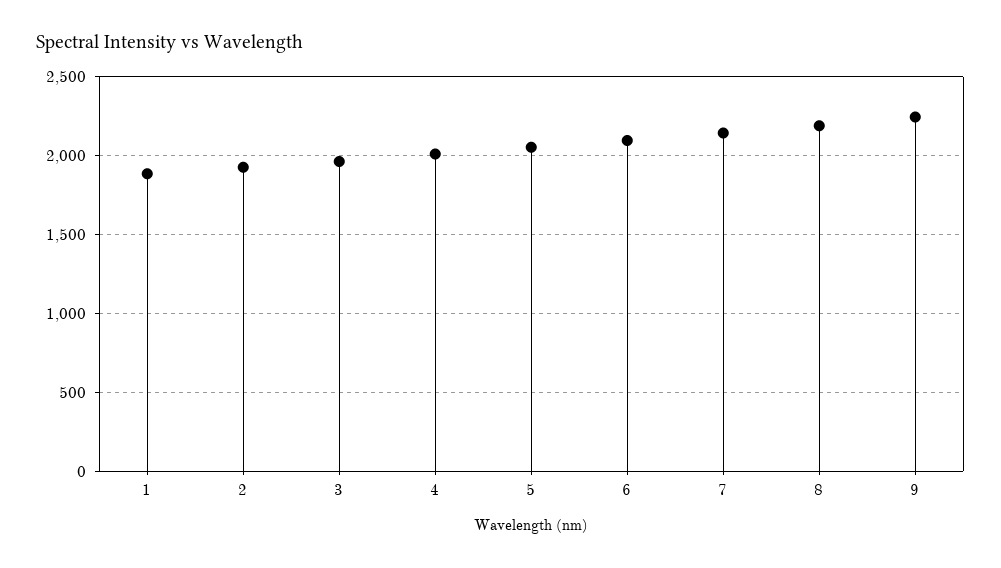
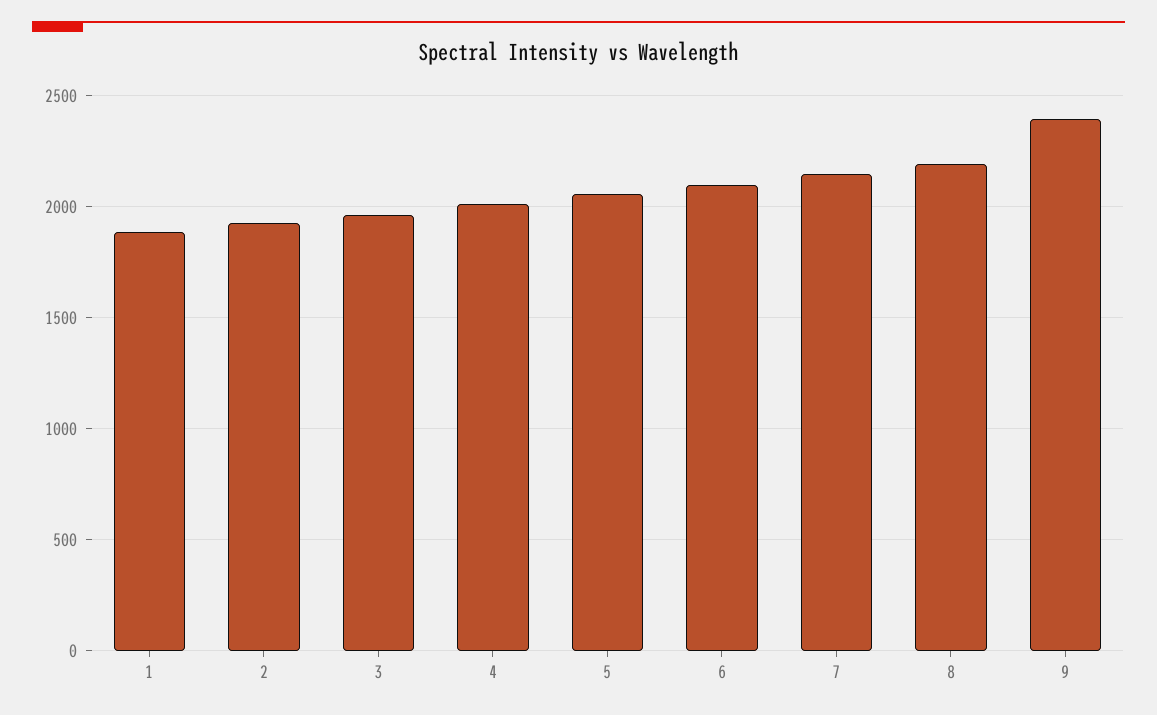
9: 2250 -> 2400

